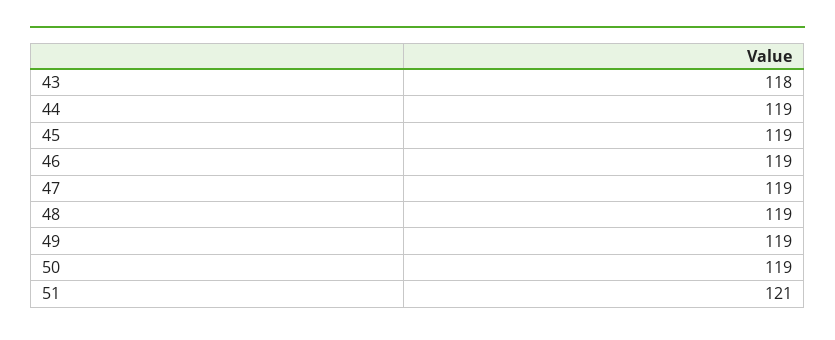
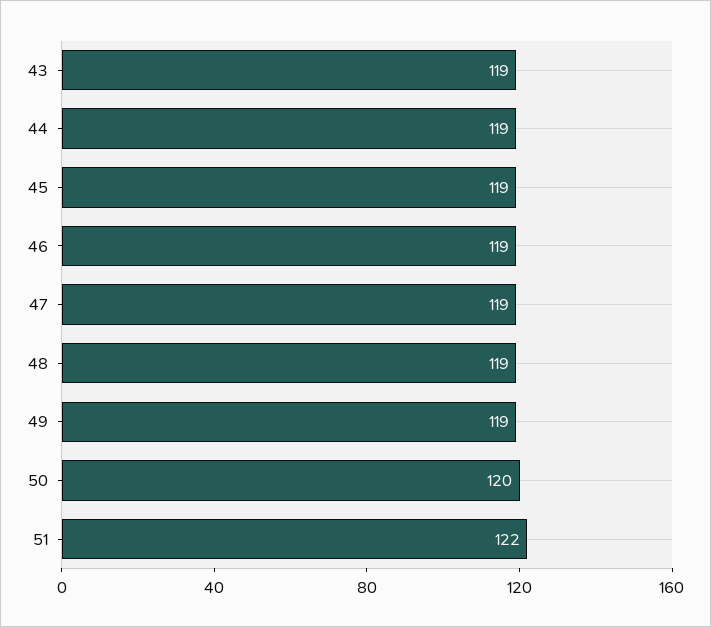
43: 118 -> 119
50: 119 -> 120
51: 121 -> 122

